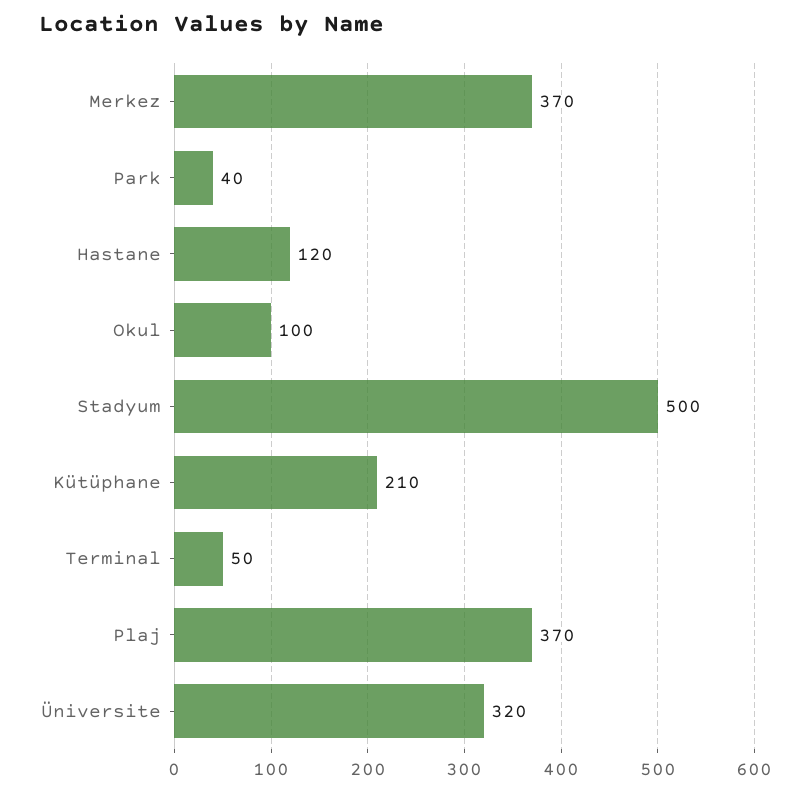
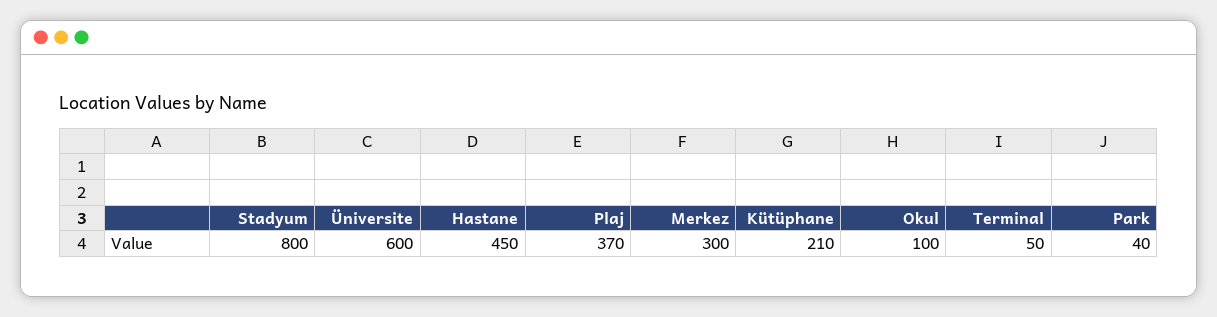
Merkez: 370 -> 300
Hastane: 120 -> 450
Stadyum: 500 -> 800
Üniversite: 320 -> 600

